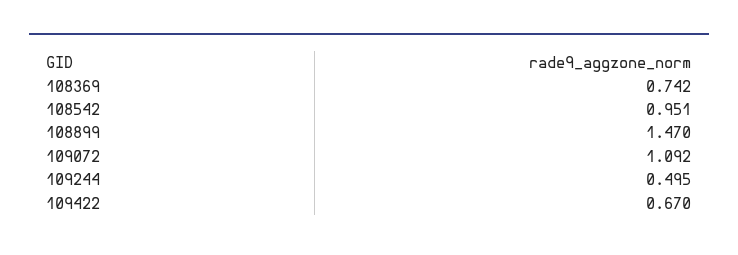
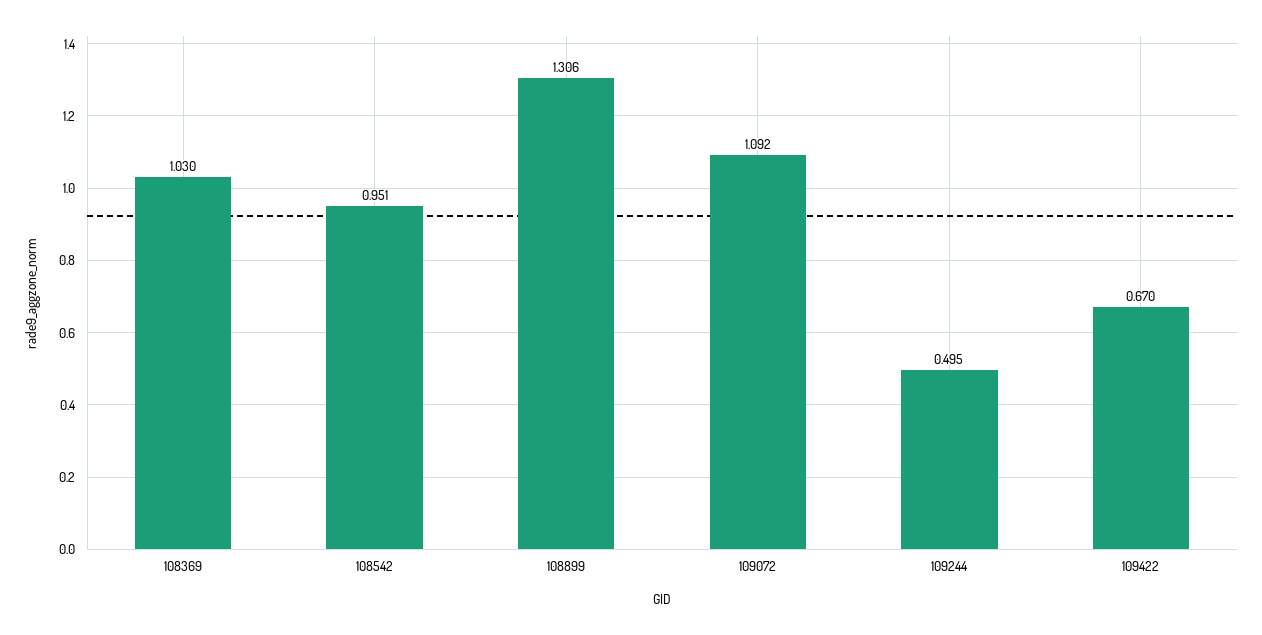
108369: 0.742 -> 1.03
108899: 1.47 -> 1.306

